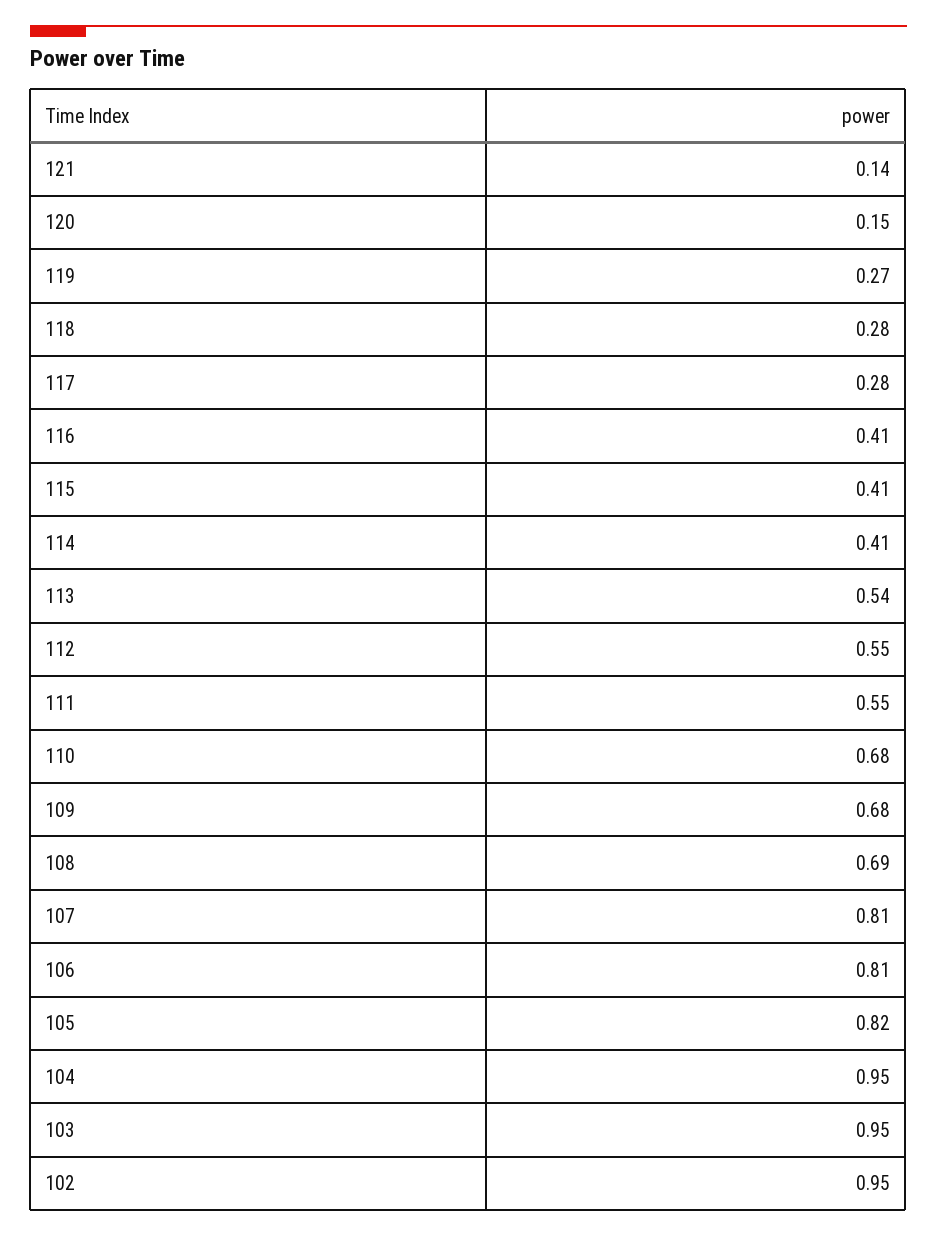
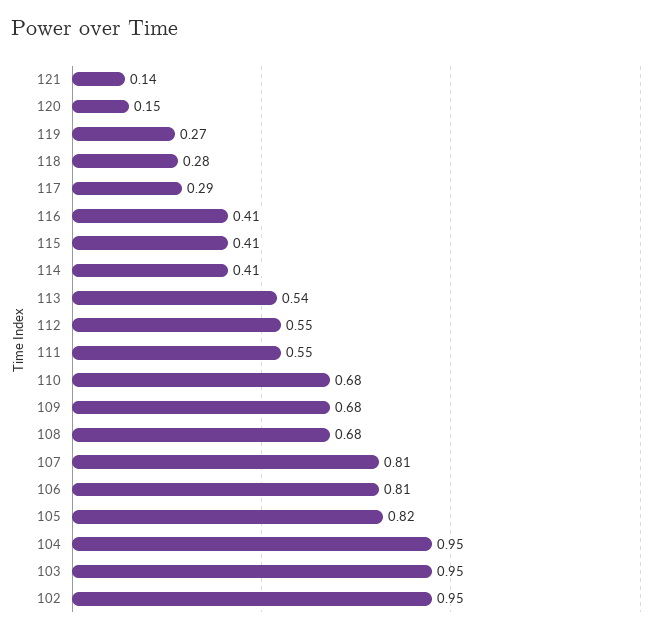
117: 0.28 -> 0.29
108: 0.69 -> 0.68

